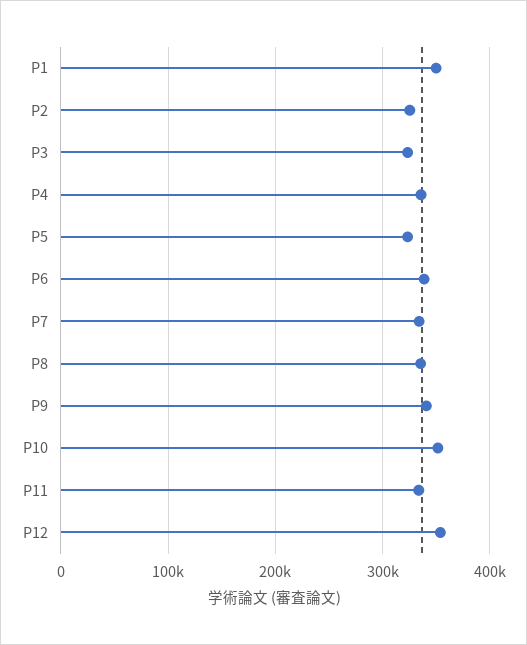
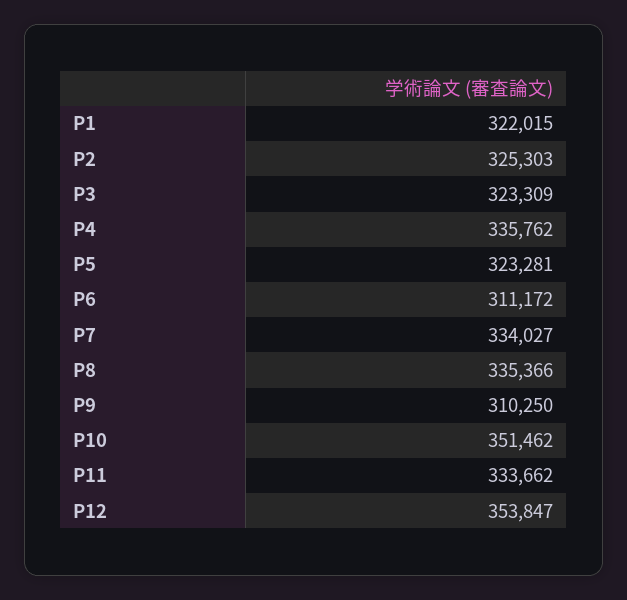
P1: 350000 -> 322015
P6: 340000 -> 311172
P9: 340000 -> 310250

